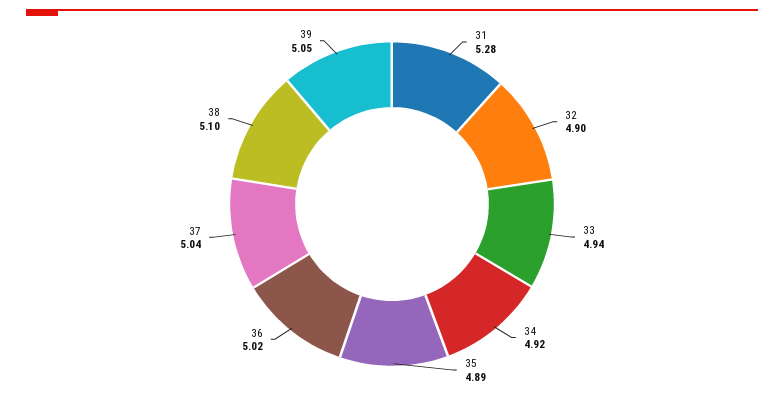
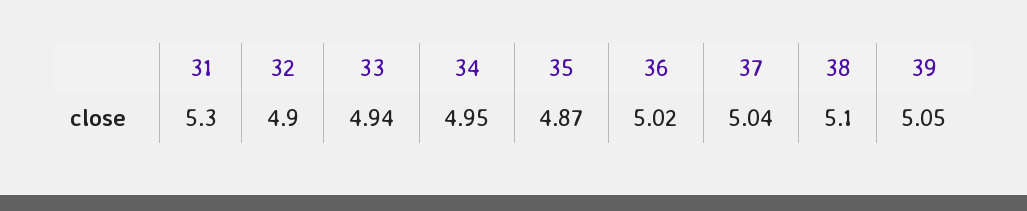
31: 5.28 -> 5.3
34: 4.92 -> 4.95
35: 4.89 -> 4.87

